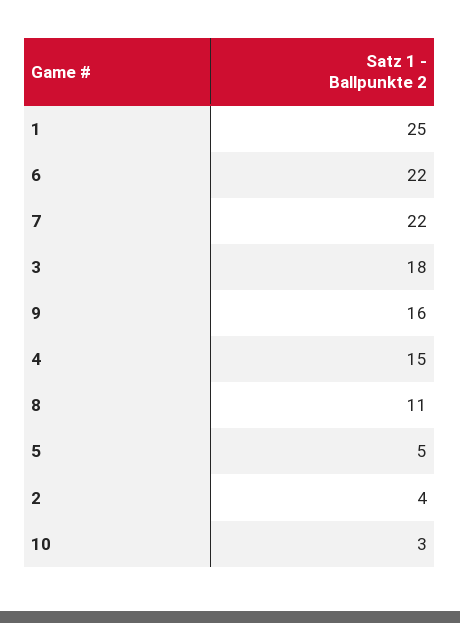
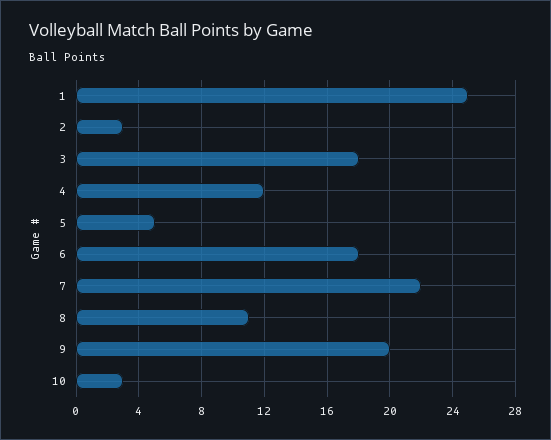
6: 22 -> 18
9: 16 -> 20
4: 15 -> 12
2: 4 -> 3

